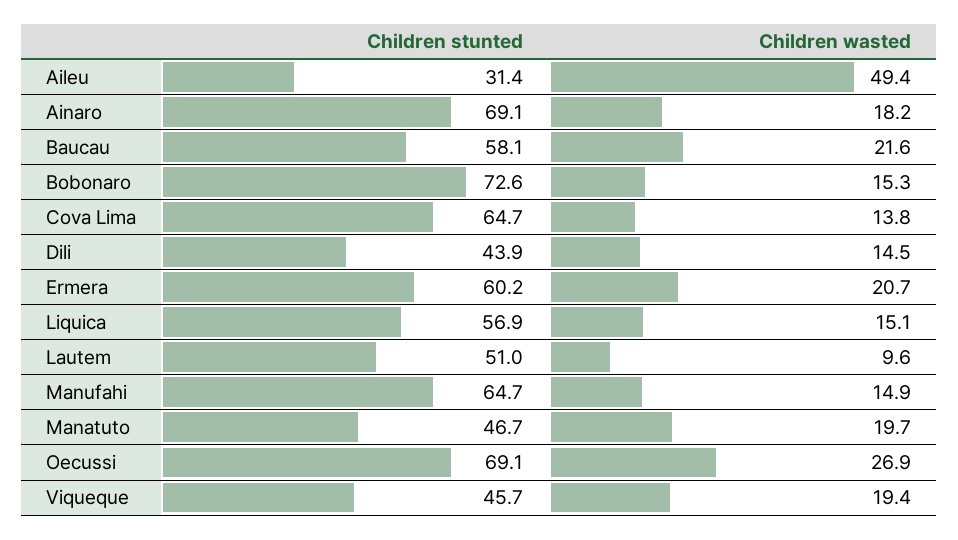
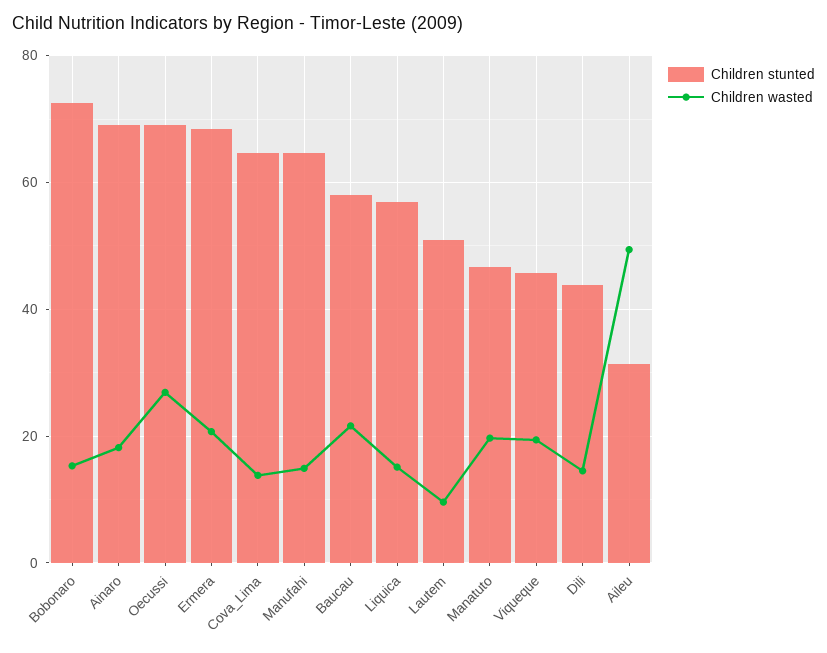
Children stunted, Ermera: 60.2 -> 68

